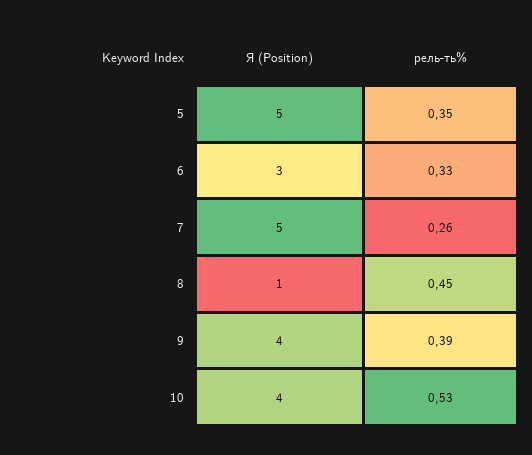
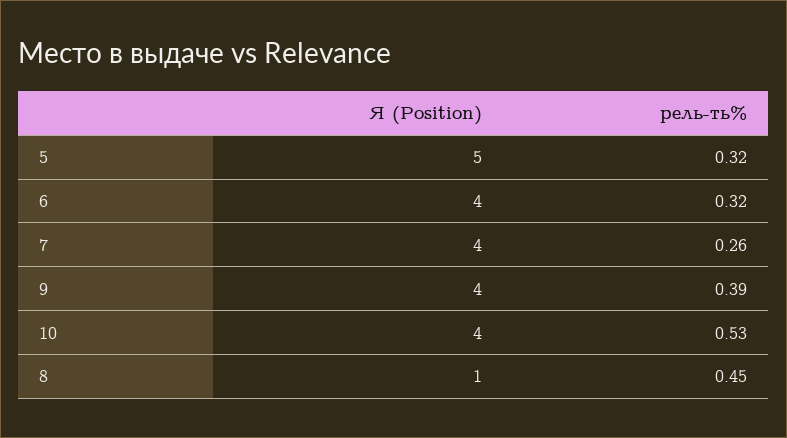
рель-ть%, 5: 0.35 -> 0.32
Я (Position), 6: 3 -> 4
рель-ть%, 6: 0.33 -> 0.32
Я (Position), 7: 5 -> 4

